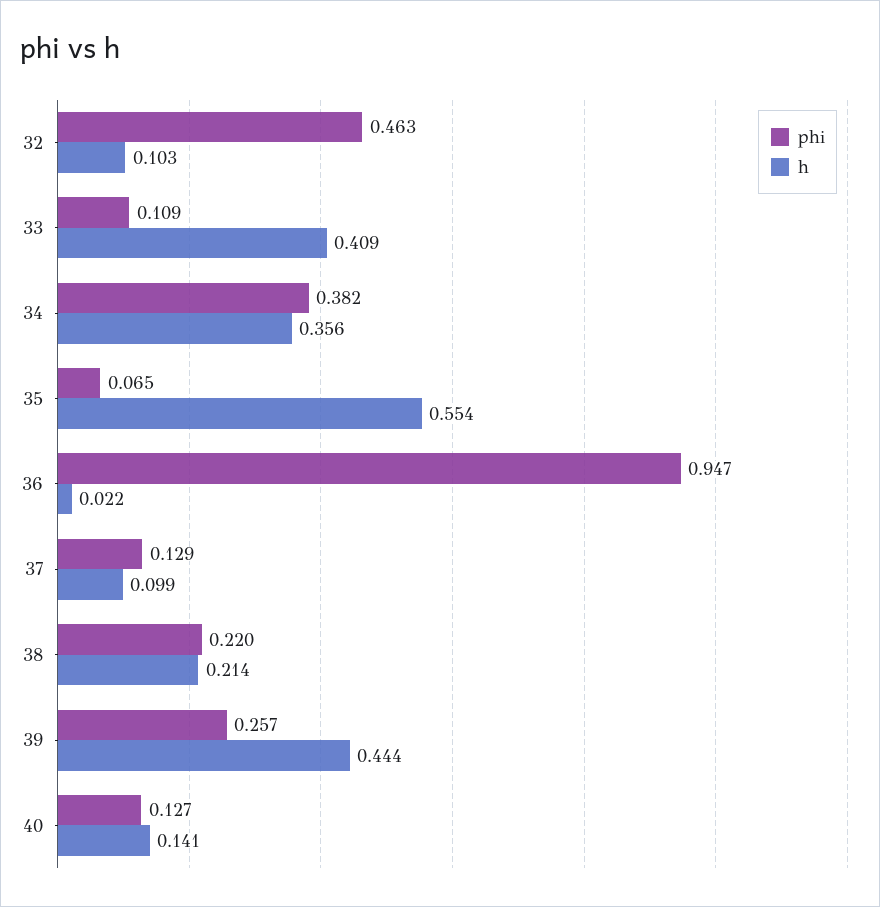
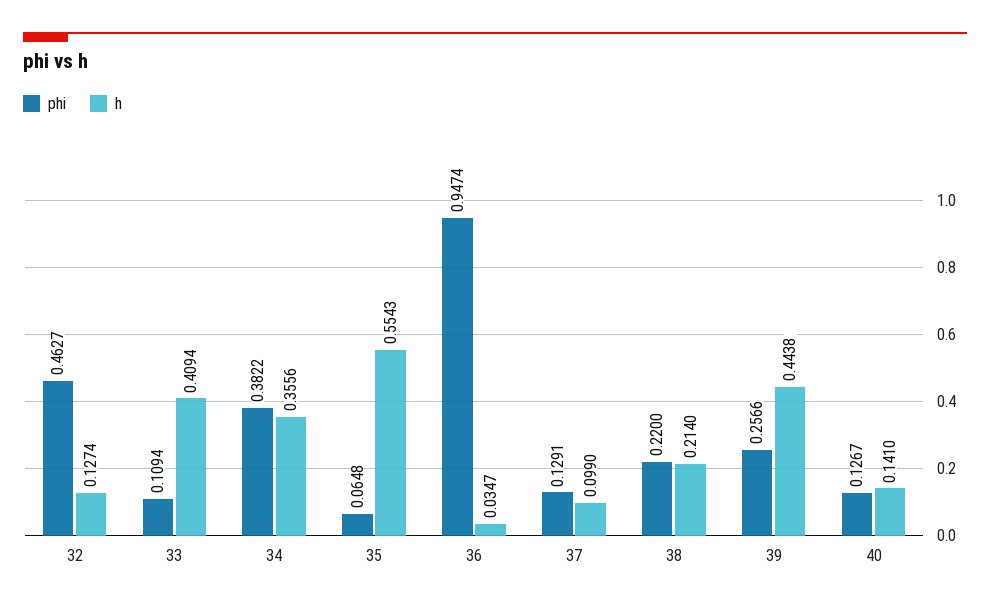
h, 32: 0.103 -> 0.1274
h, 36: 0.022 -> 0.0347

